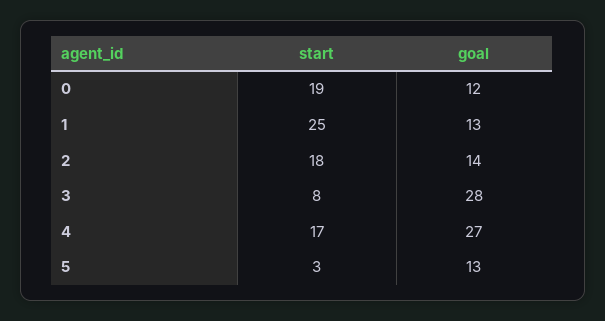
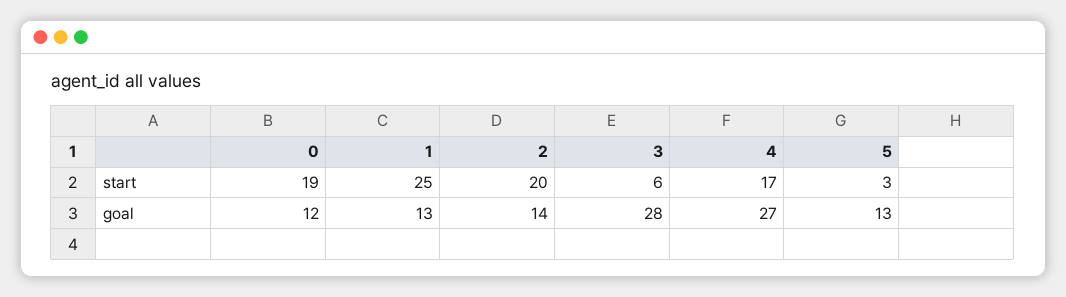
start, 2: 18 -> 20
start, 3: 8 -> 6

